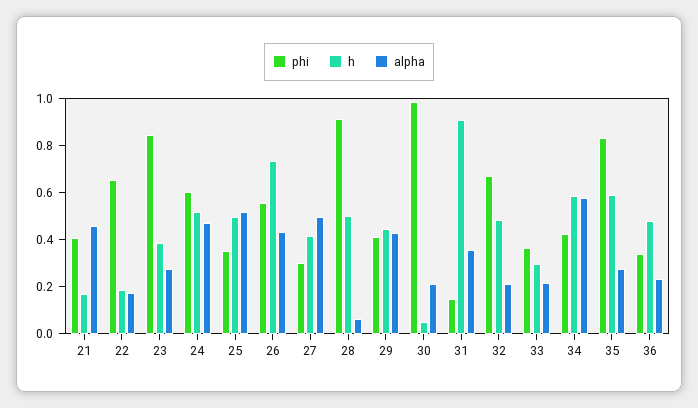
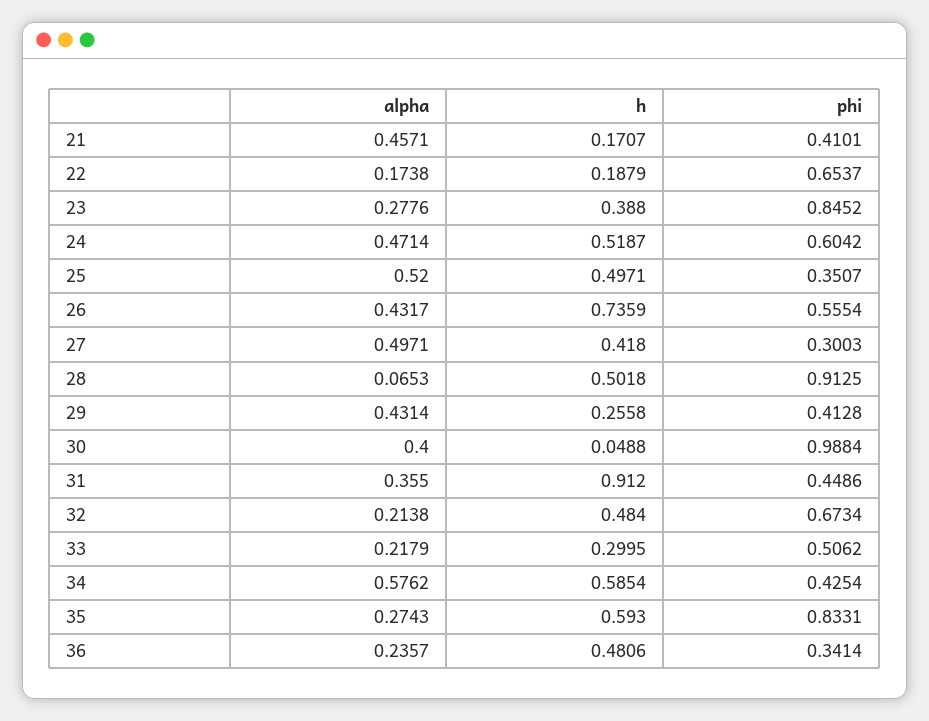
h, 29: 0.45 -> 0.2558
alpha, 30: 0.2 -> 0.4
phi, 31: 0.15 -> 0.4486
phi, 33: 0.35 -> 0.5062

